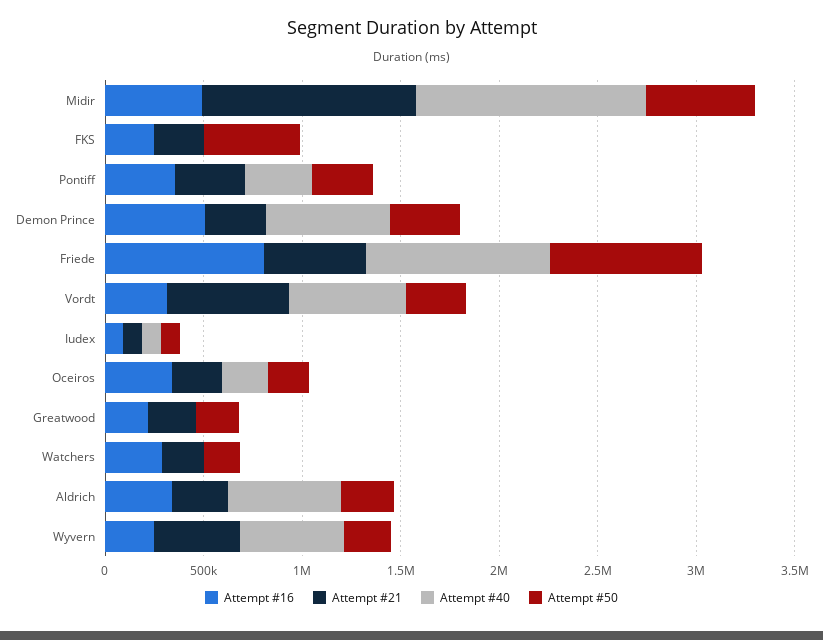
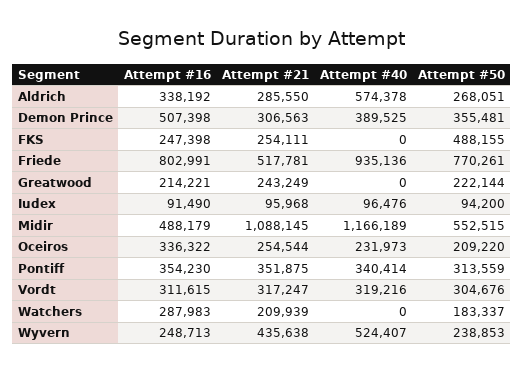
Attempt #40, Demon Prince: 600000 -> 389525
Attempt #21, Vordt: 600000 -> 317247
Attempt #40, Vordt: 600000 -> 319216

